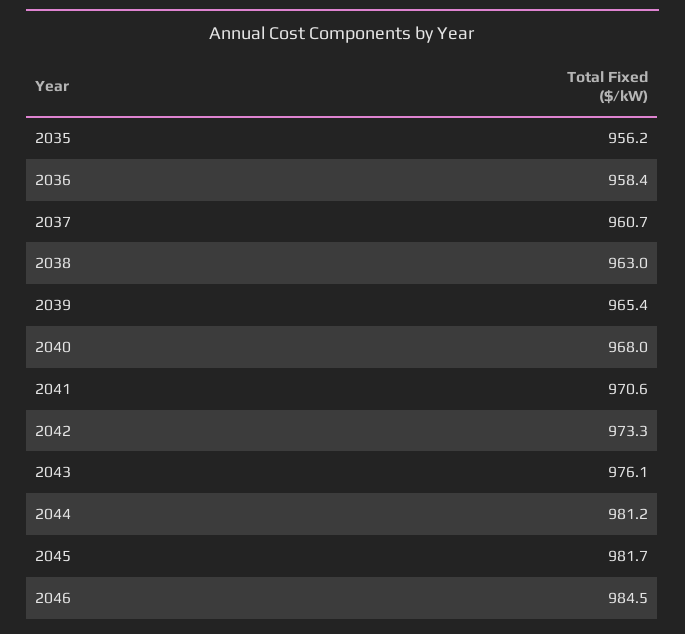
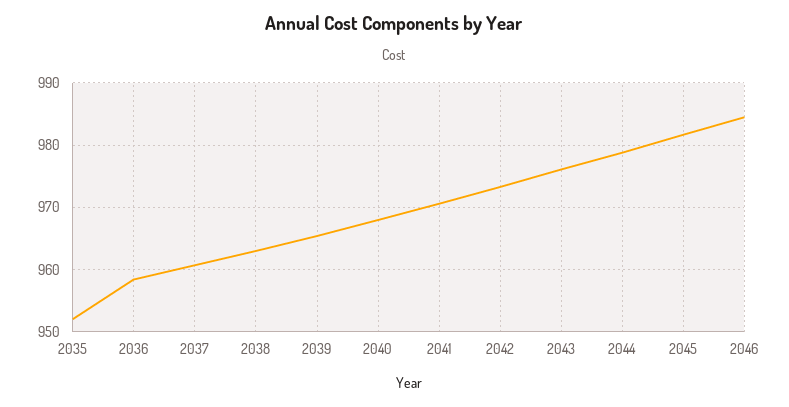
2035: 956.2 -> 952
2044: 981.2 -> 979

